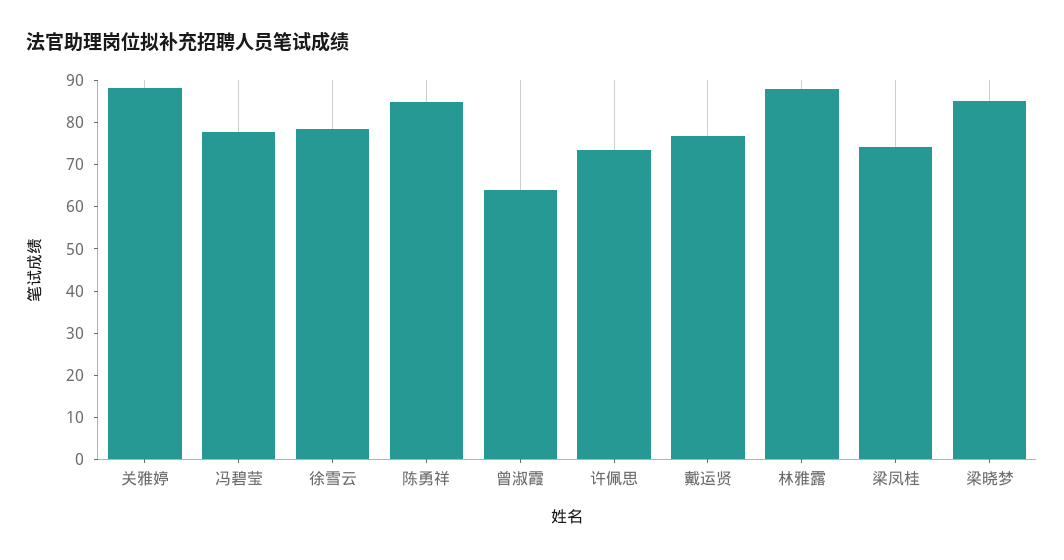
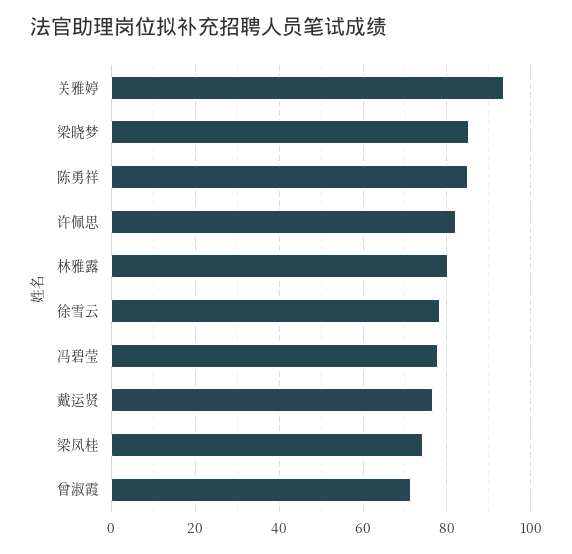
关雅婷: 88 -> 94
曾淑霞: 64 -> 72
许佩思: 74 -> 82
林雅露: 88 -> 80

